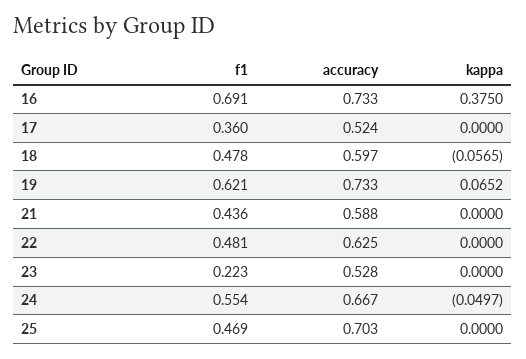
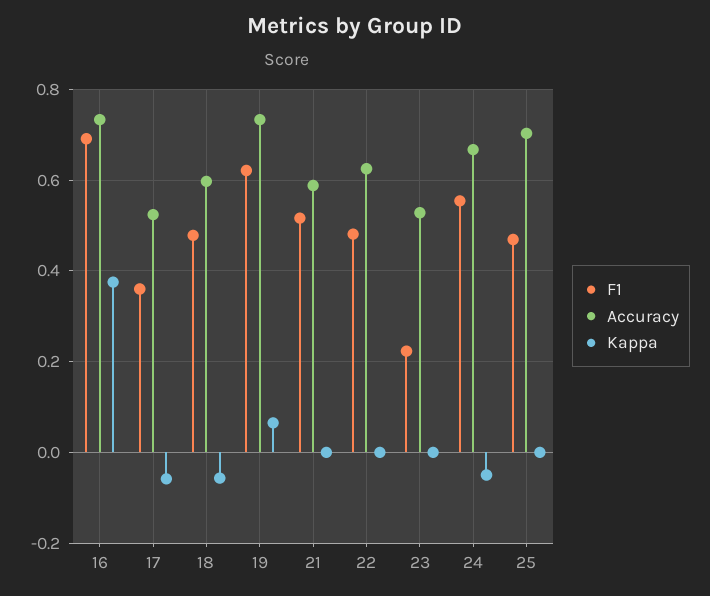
kappa, 17: 0 -> -0.06
f1, 21: 0.436 -> 0.52

